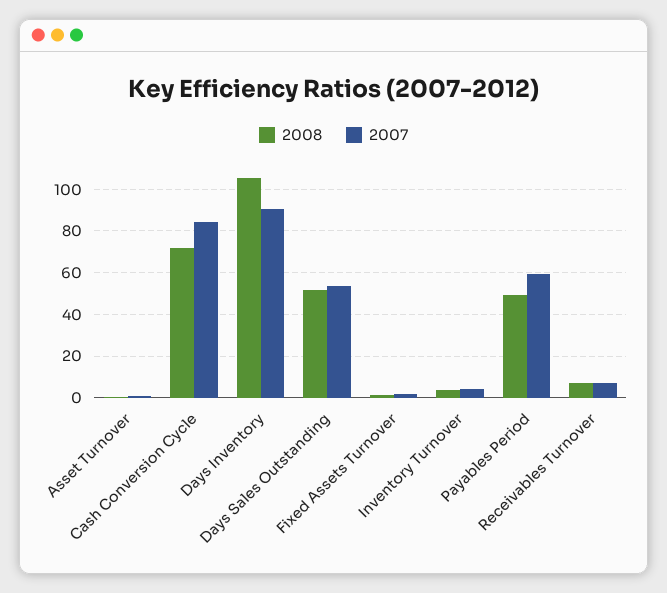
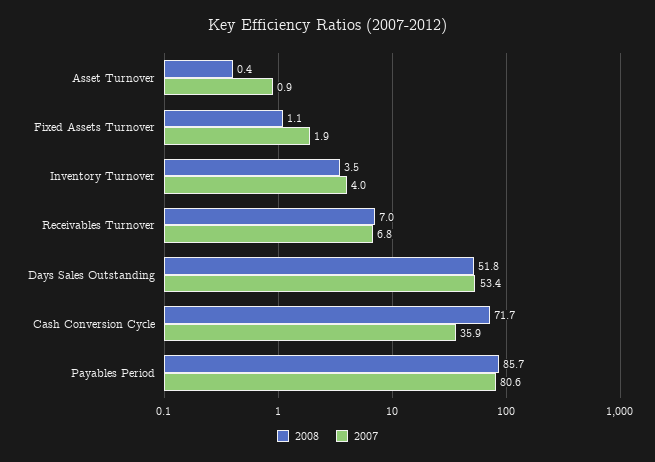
2007, Cash Conversion Cycle: 85 -> 35.9
2008, Days Inventory: 105 -> none
2007, Days Inventory: 90 -> none
2008, Payables Period: 50 -> 85.7
2007, Payables Period: 60 -> 80.6

